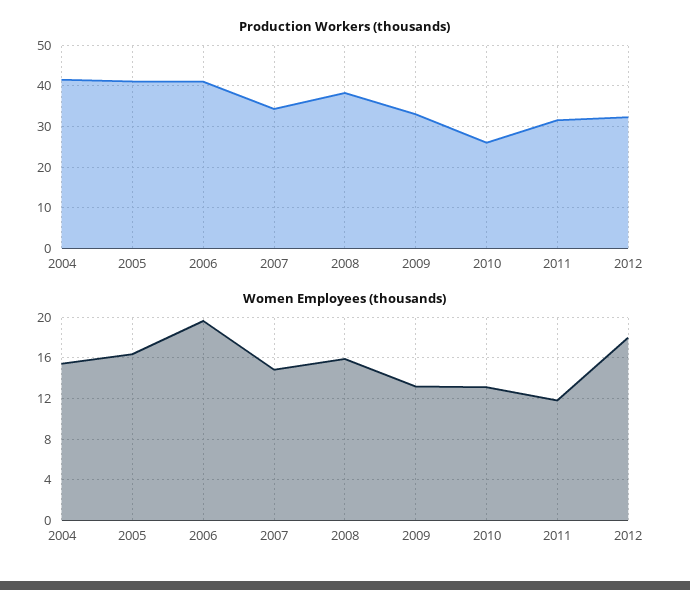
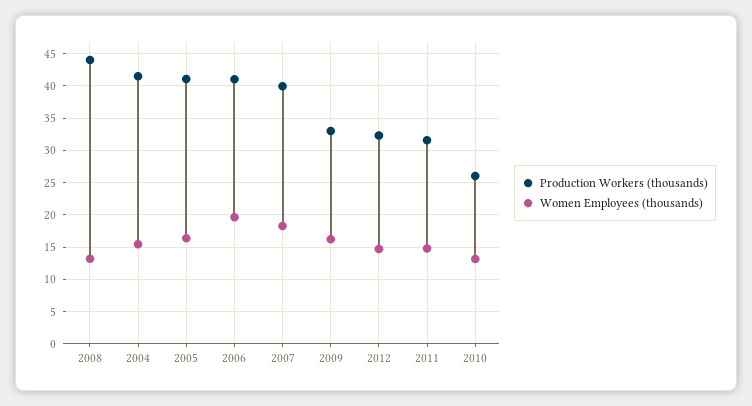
Production Workers (thousands), 2007: 34 -> 40
Production Workers (thousands), 2008: 38 -> 44
Women Employees (thousands), 2007: 15 -> 18
Women Employees (thousands), 2008: 16 -> 13
Women Employees (thousands), 2009: 13 -> 16
Women Employees (thousands), 2011: 12 -> 15
Women Employees (thousands), 2012: 18 -> 15

